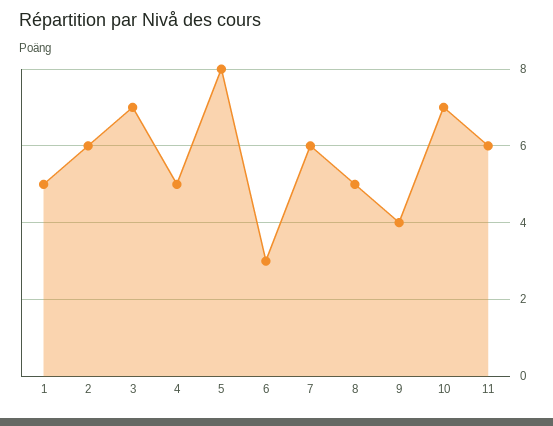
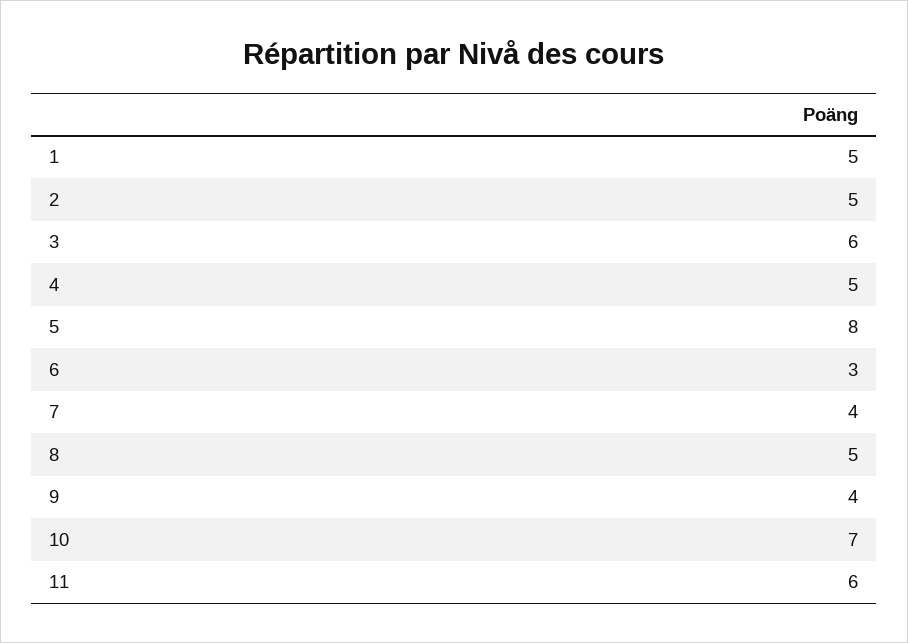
2: 6 -> 5
3: 7 -> 6
7: 6 -> 4

